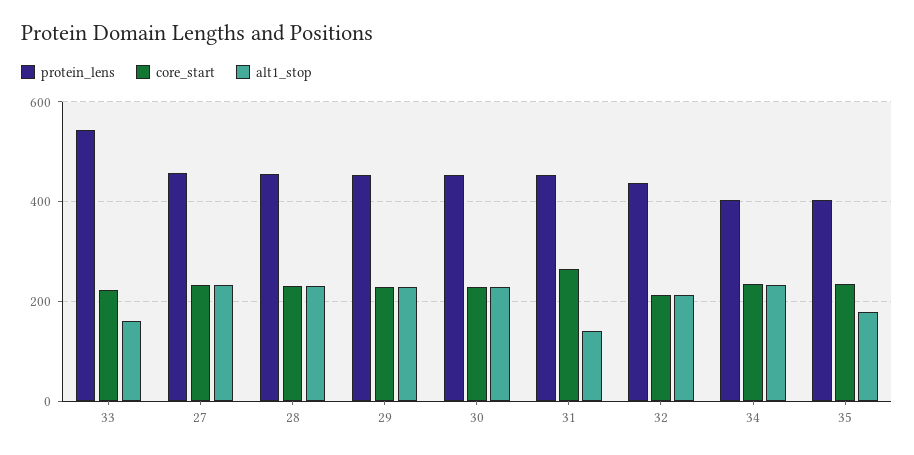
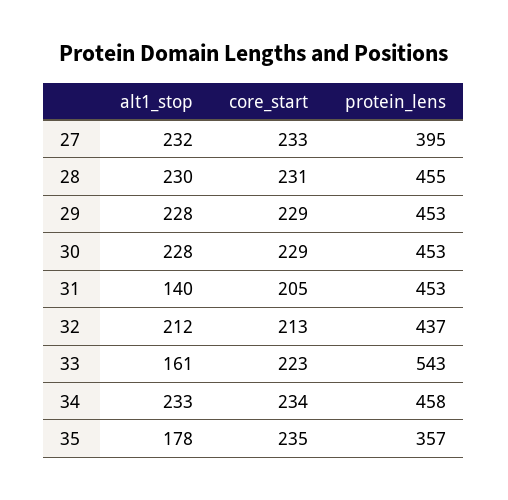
protein_lens, 27: 460 -> 395
core_start, 31: 260 -> 205
protein_lens, 34: 400 -> 458
protein_lens, 35: 400 -> 357

